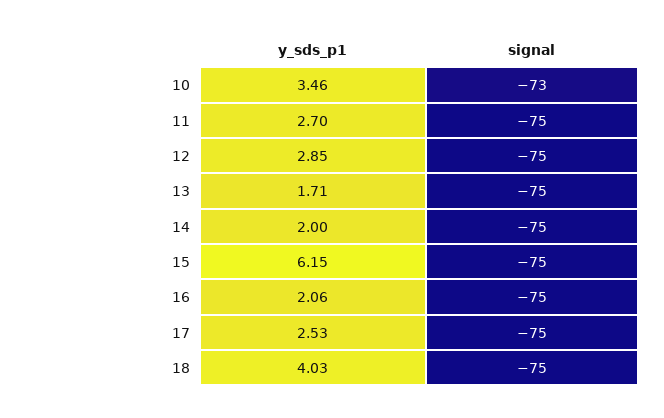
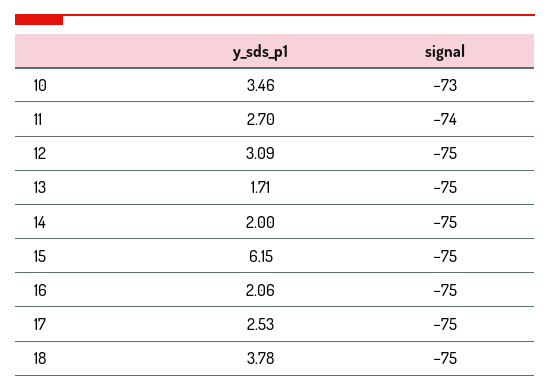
signal, 11: -75 -> -74
y_sds_p1, 12: 2.85 -> 3.09
y_sds_p1, 18: 4.03 -> 3.78

